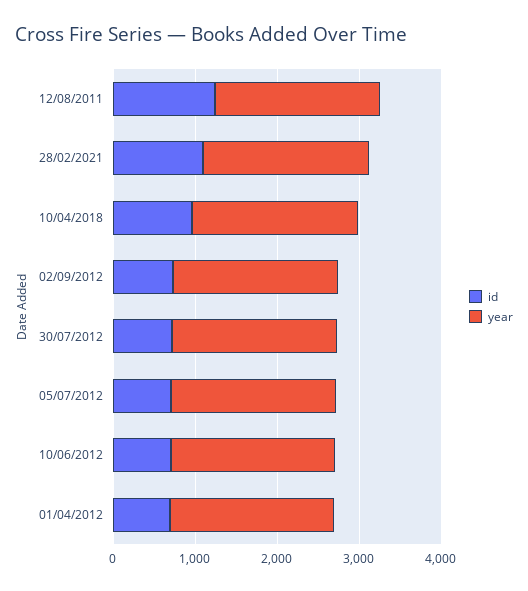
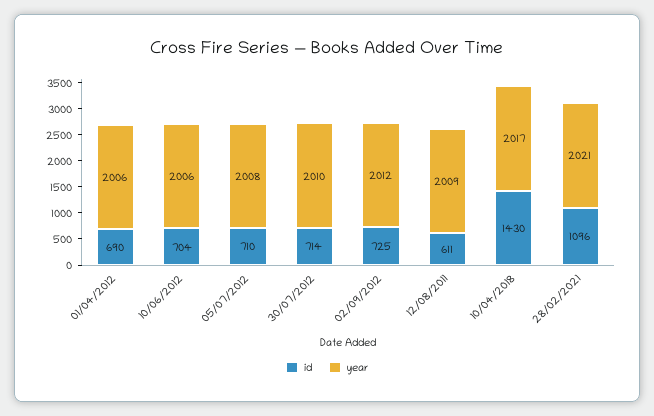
id, 12/08/2011: 1200 -> 611
id, 10/04/2018: 1000 -> 1430

